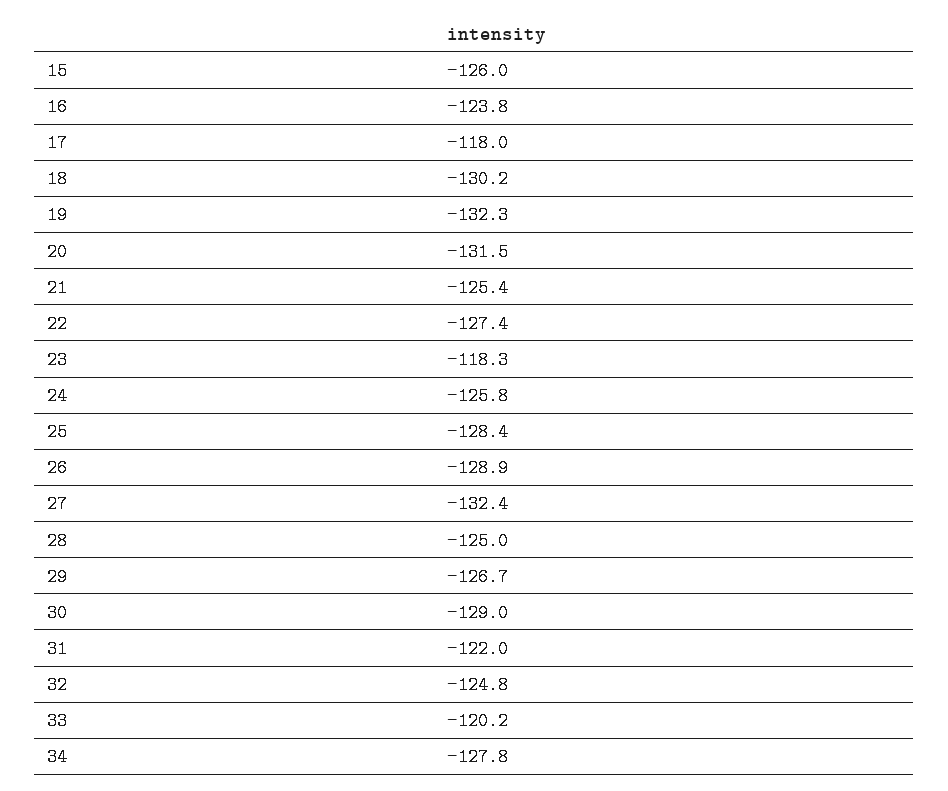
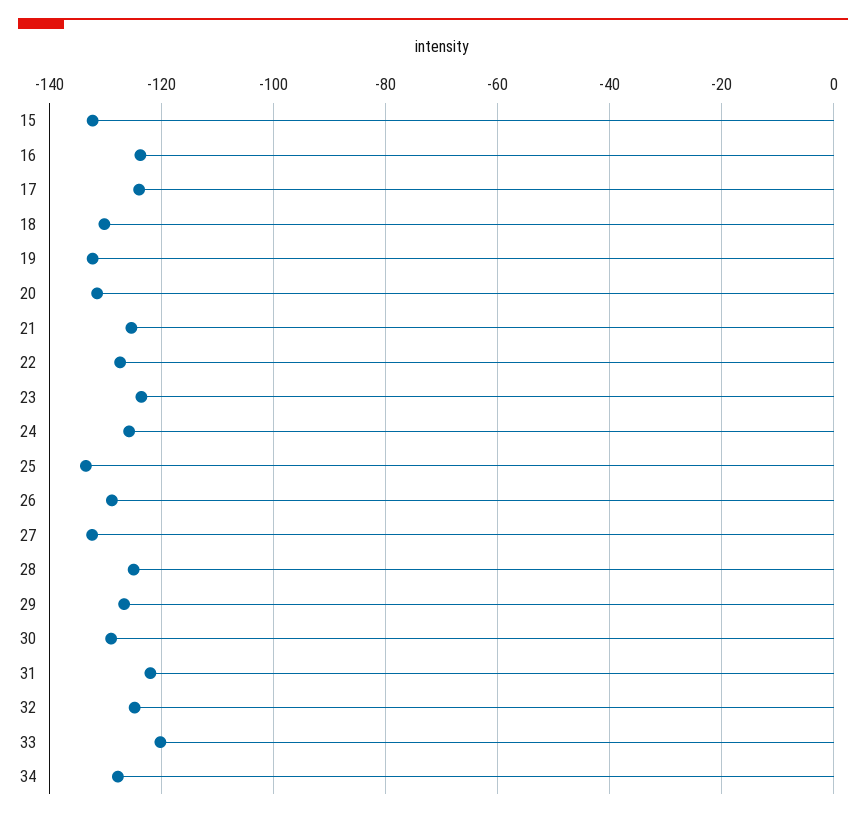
15: -126 -> -132
17: -118 -> -124
23: -118.3 -> -124
25: -128.4 -> -134

